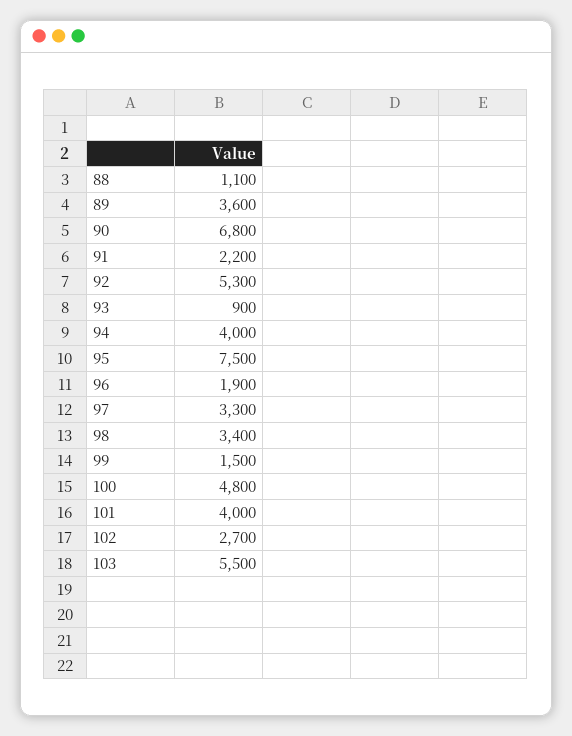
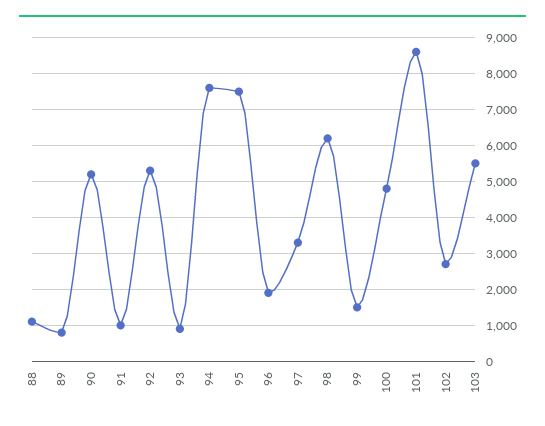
89: 3600 -> 800
90: 6800 -> 5200
91: 2200 -> 1000
94: 4000 -> 7600
98: 3400 -> 6200
101: 4000 -> 8600

